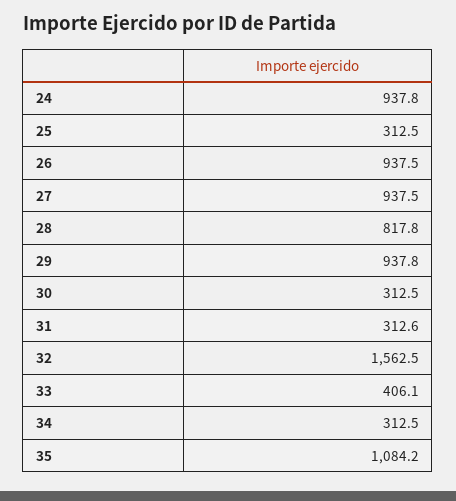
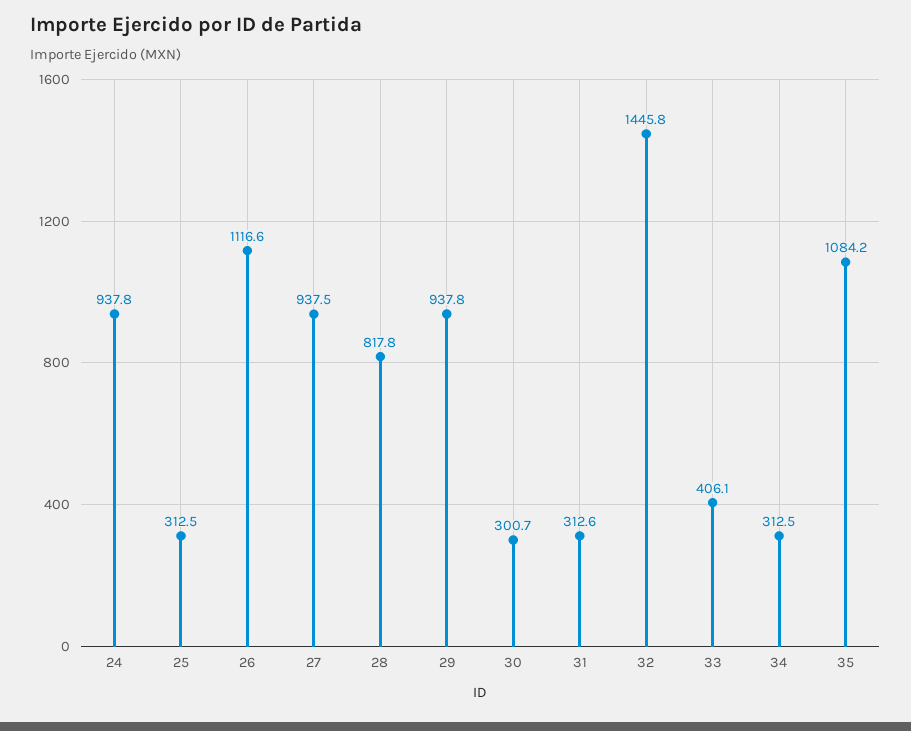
26: 937.5 -> 1116.6
30: 312.5 -> 300.7
32: 1562.5 -> 1445.8

